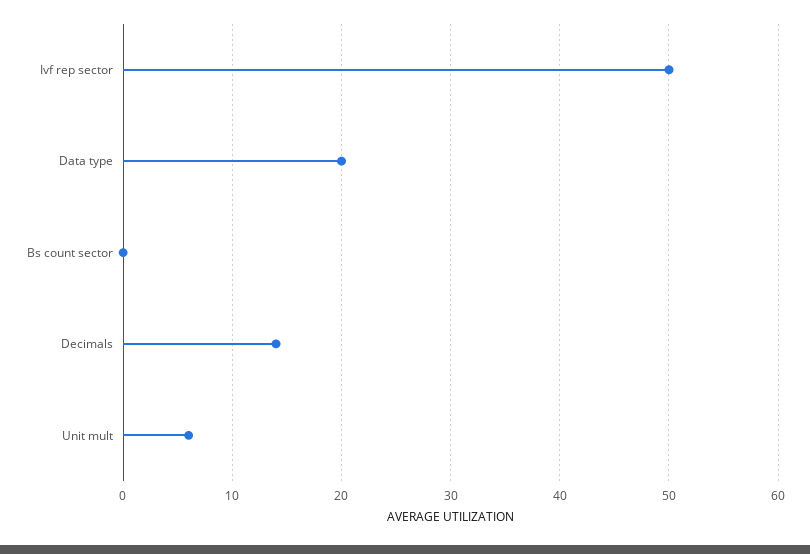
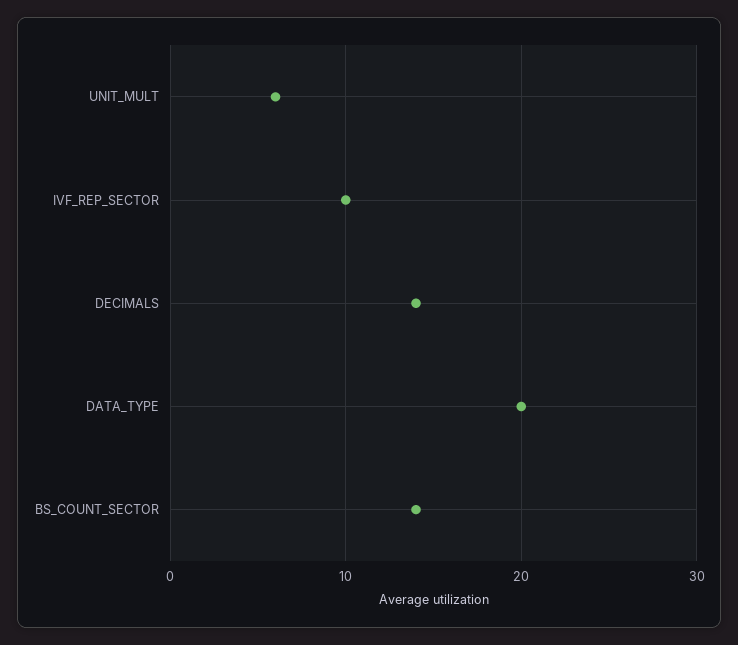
Ivf rep sector: 50 -> 10
Bs count sector: 0 -> 14

